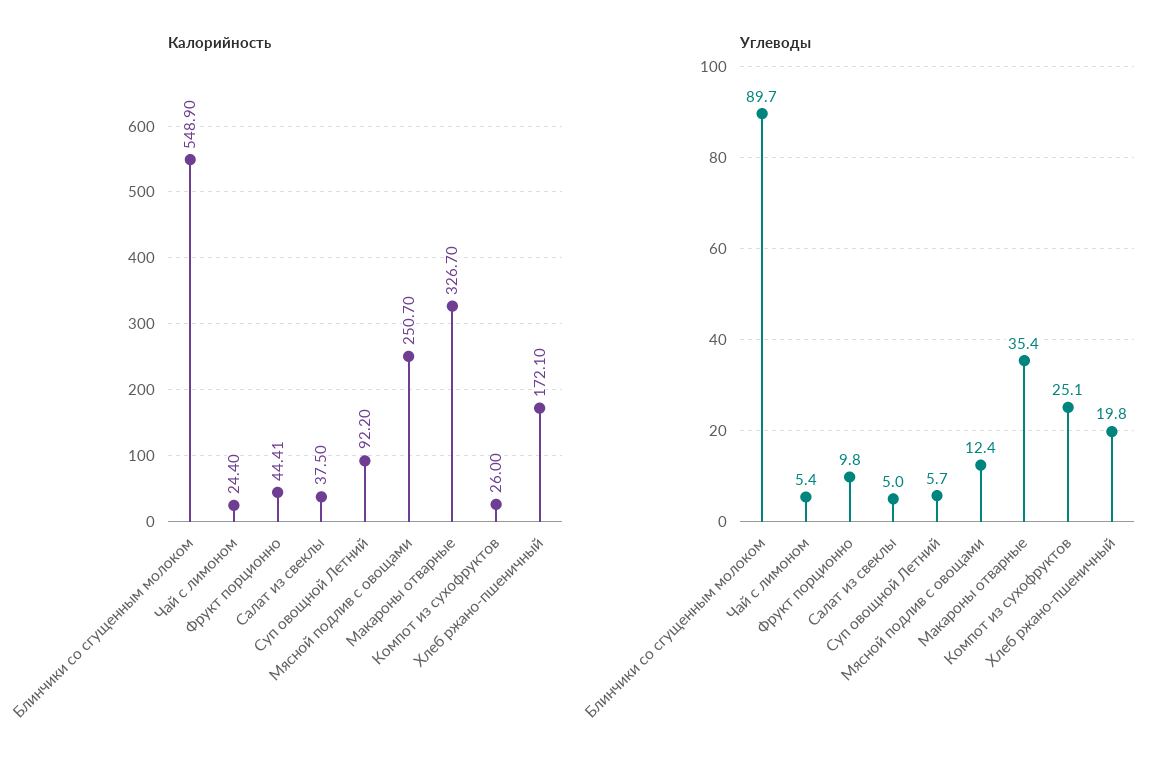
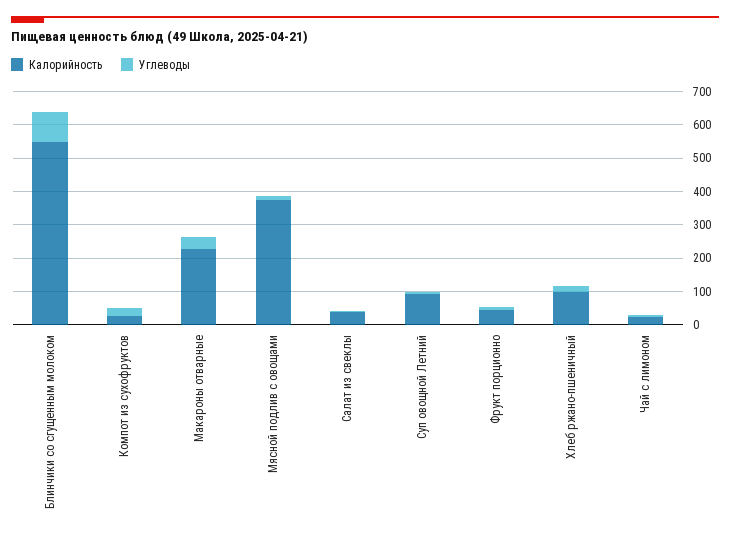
Калорийность, Мясной подлив с овощами: 250.7 -> 375
Калорийность, Макароны отварные: 326.7 -> 225
Калорийность, Хлеб ржано-пшеничный: 172.1 -> 100

